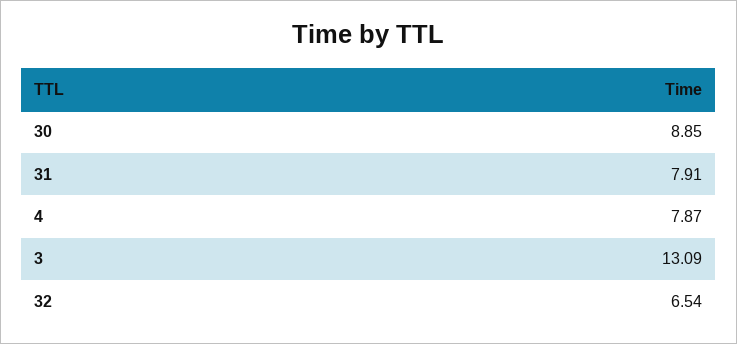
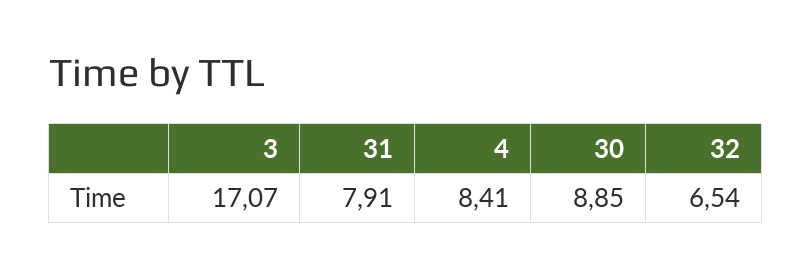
4: 7.87 -> 8.41
3: 13.09 -> 17.07

